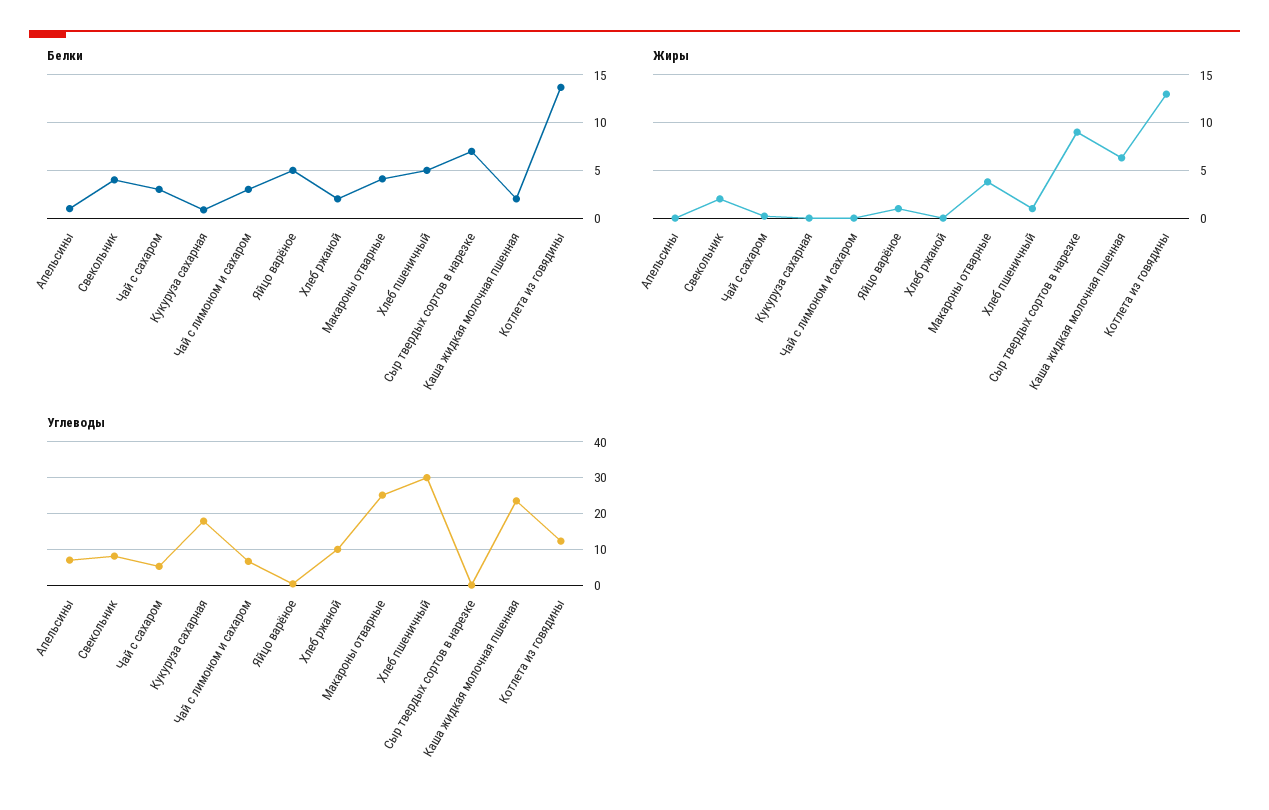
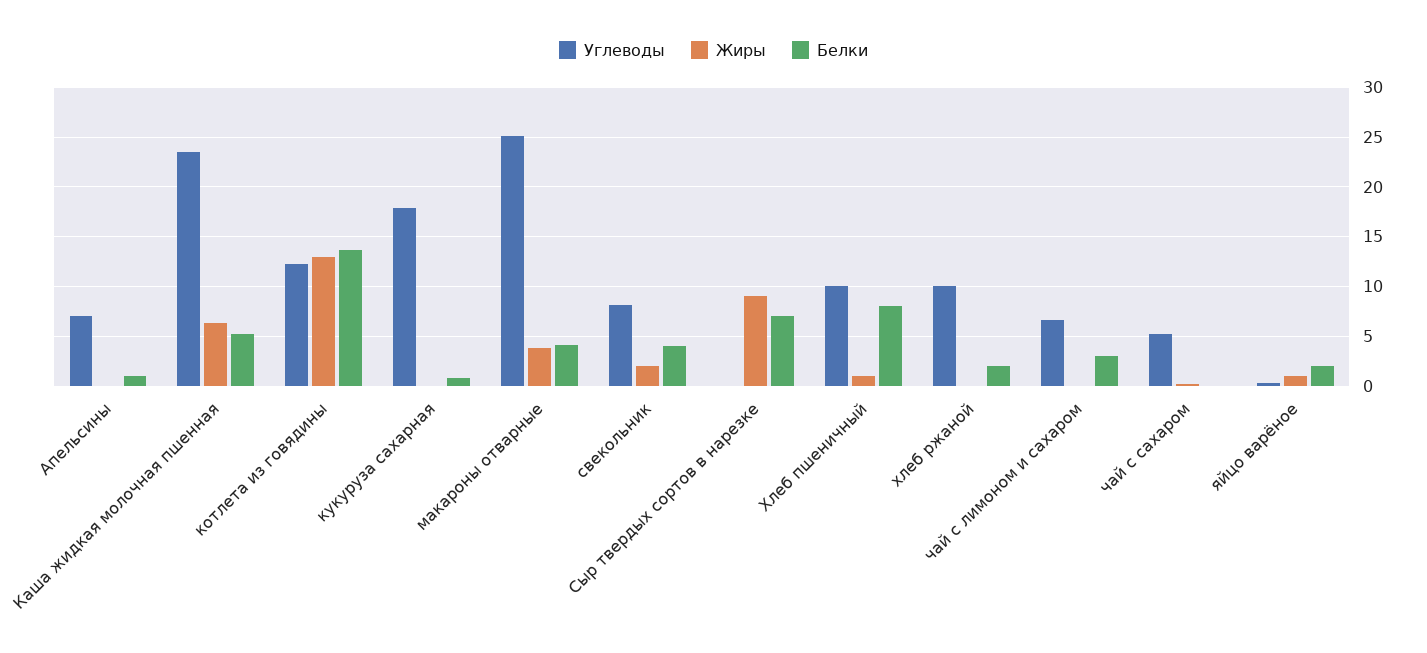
Белки, Чай с сахаром: 3 -> 0
Белки, Яйцо варёное: 5 -> 2
Белки, Хлеб пшеничный: 5 -> 8
Белки, Каша жидкая молочная пшенная: 2 -> 5
Углеводы, Хлеб пшеничный: 30 -> 10

